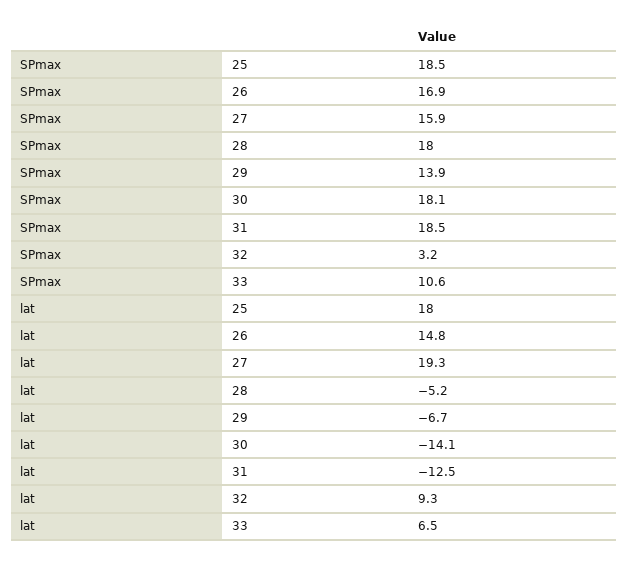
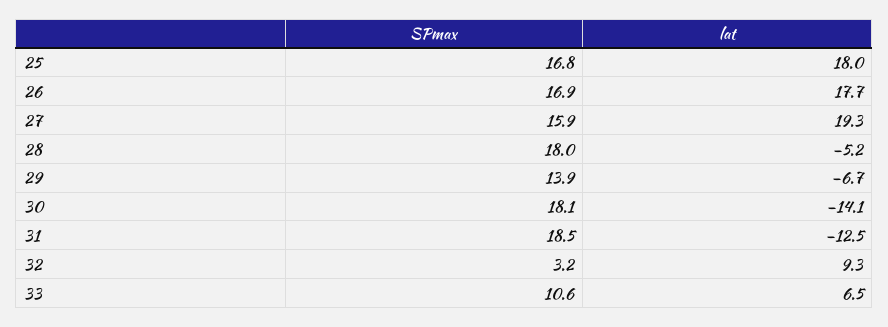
SPmax, 25: 18.5 -> 16.8
lat, 26: 14.8 -> 17.7

